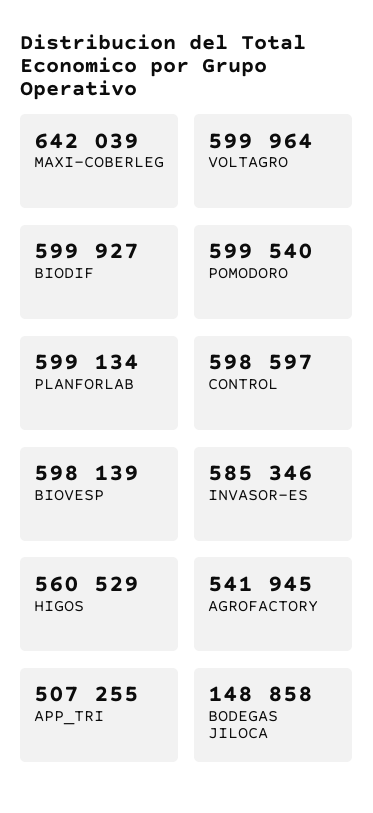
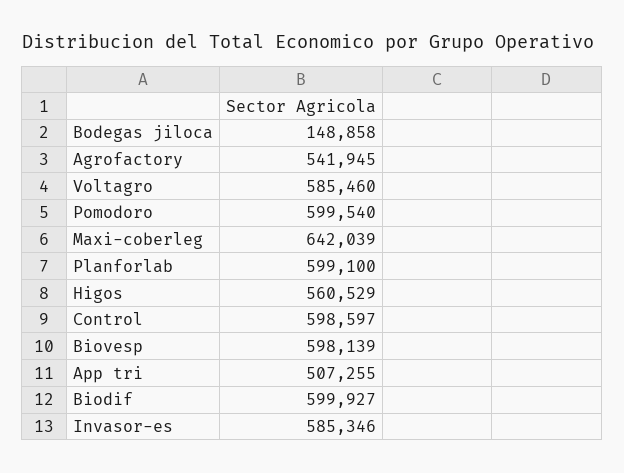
VOLTAGRO: 599964 -> 585460
PLANFORLAB: 599134 -> 599100

